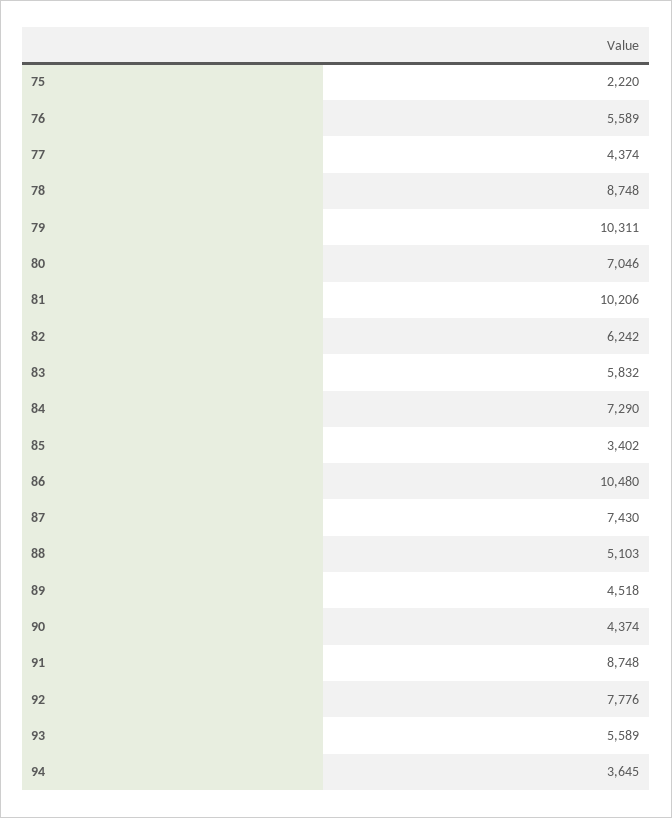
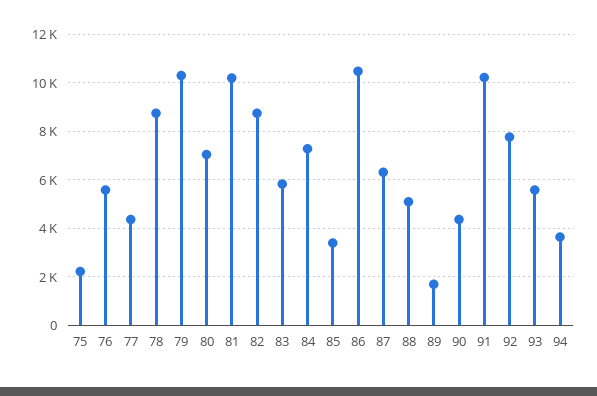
82: 6242 -> 8750
87: 7430 -> 6250
89: 4518 -> 1750
91: 8748 -> 10250

